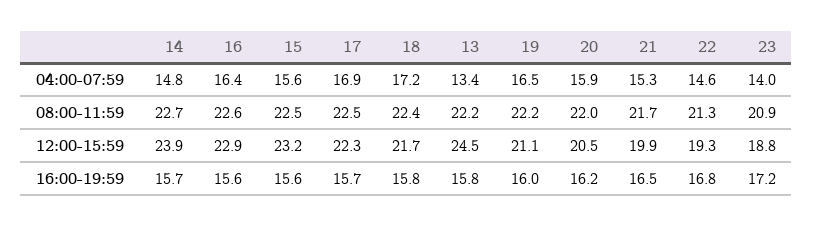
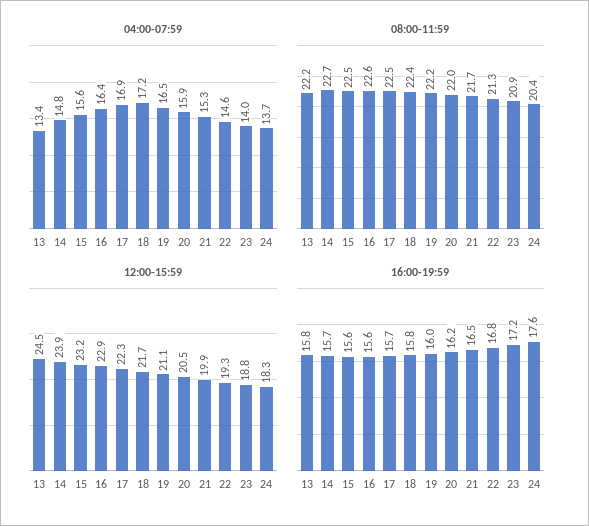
04:00-07:59, 24: none -> 13.7
08:00-11:59, 24: none -> 20.4
12:00-15:59, 24: none -> 18.3
16:00-19:59, 24: none -> 17.6

